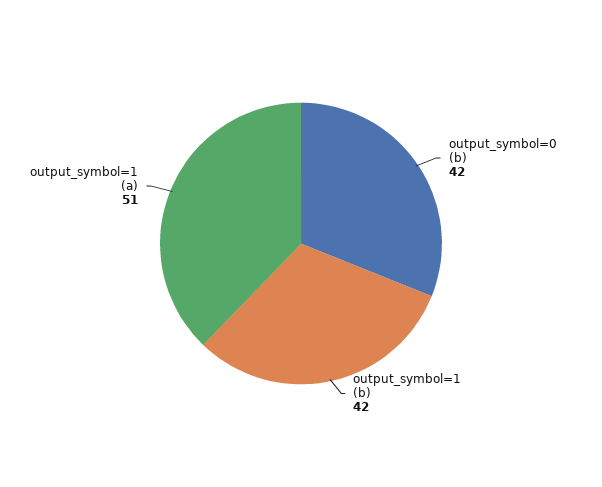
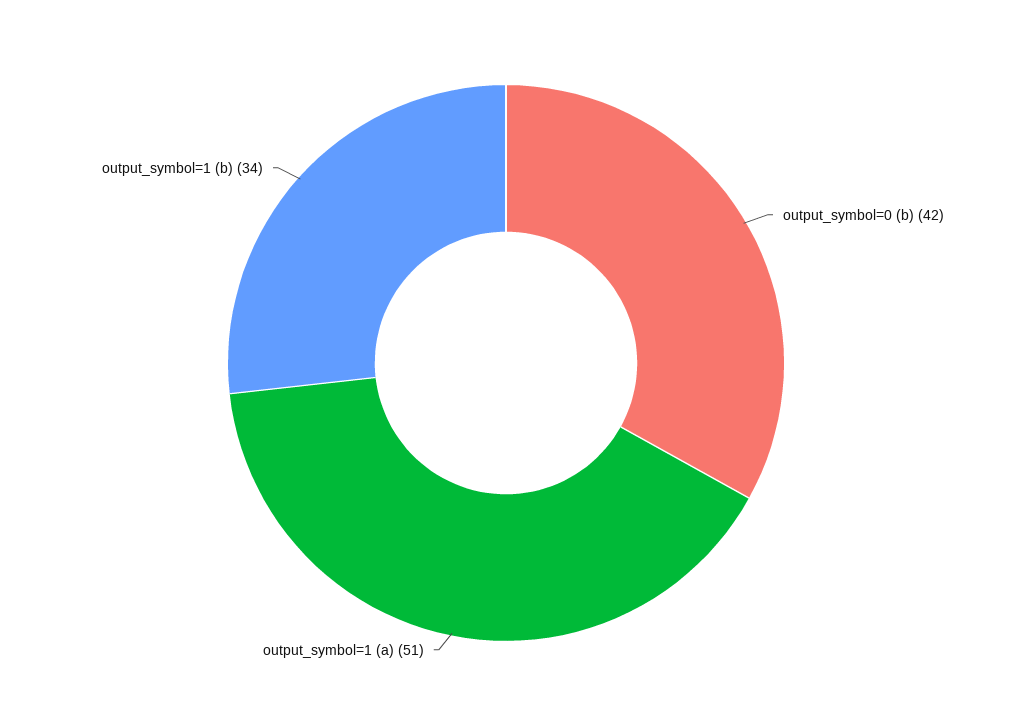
output_symbol=1 (b): 42 -> 34

